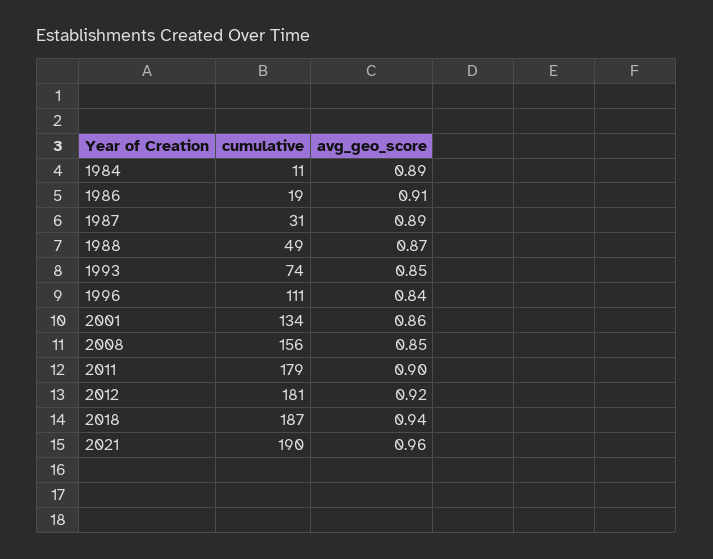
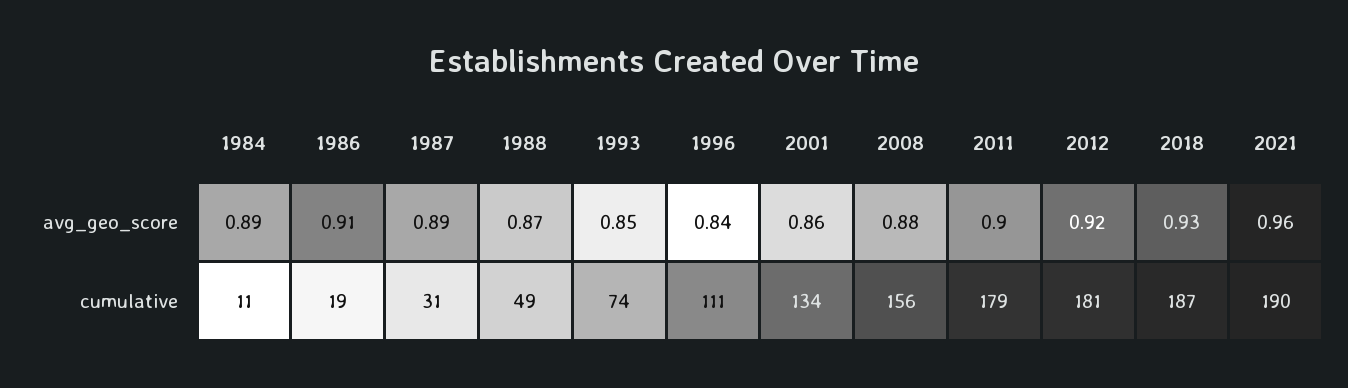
avg_geo_score, 2008: 0.85 -> 0.88
avg_geo_score, 2018: 0.94 -> 0.93

